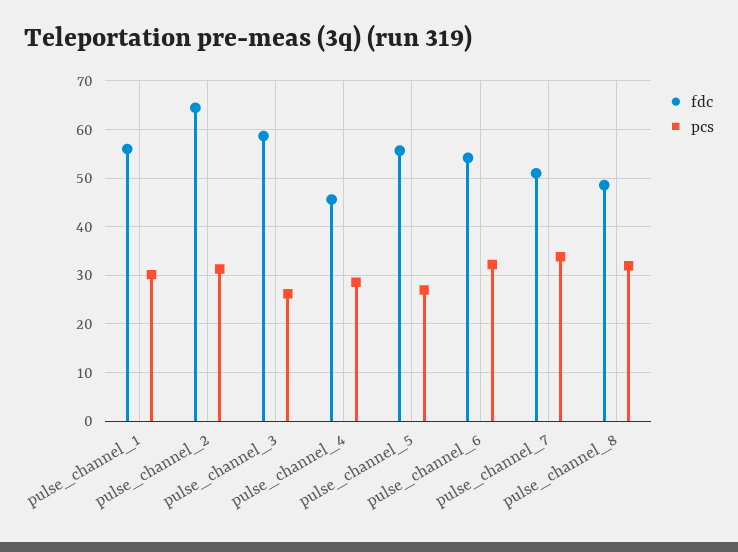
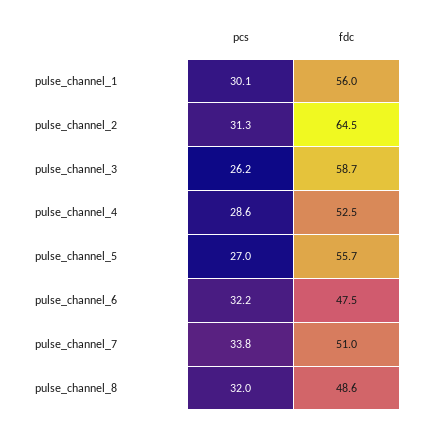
fdc, pulse_channel_4: 46 -> 52.5
fdc, pulse_channel_6: 54 -> 47.5

